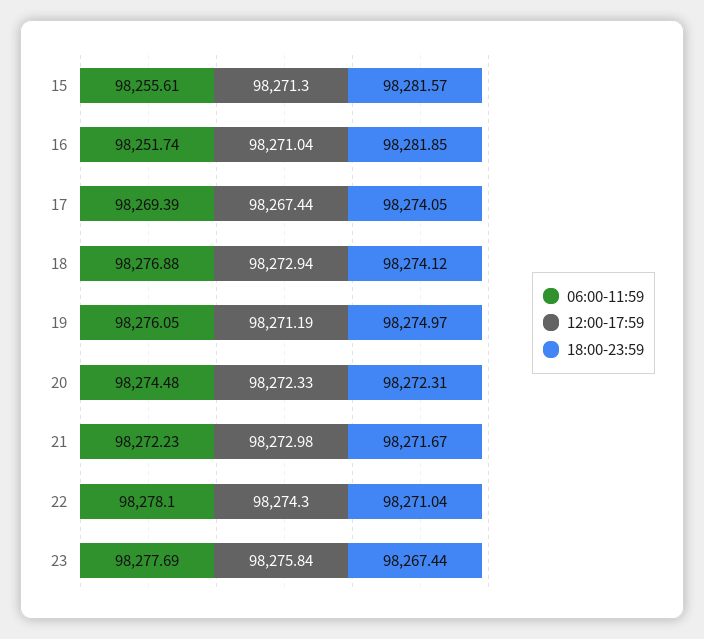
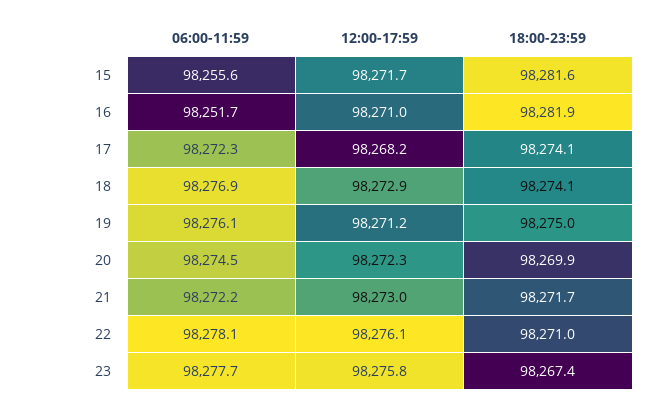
12:00-17:59, 15: 98271.3 -> 98271.7
06:00-11:59, 17: 98269.39 -> 98272.3
12:00-17:59, 17: 98267.44 -> 98268.2
18:00-23:59, 20: 98272.31 -> 98269.9
12:00-17:59, 22: 98274.3 -> 98276.1

